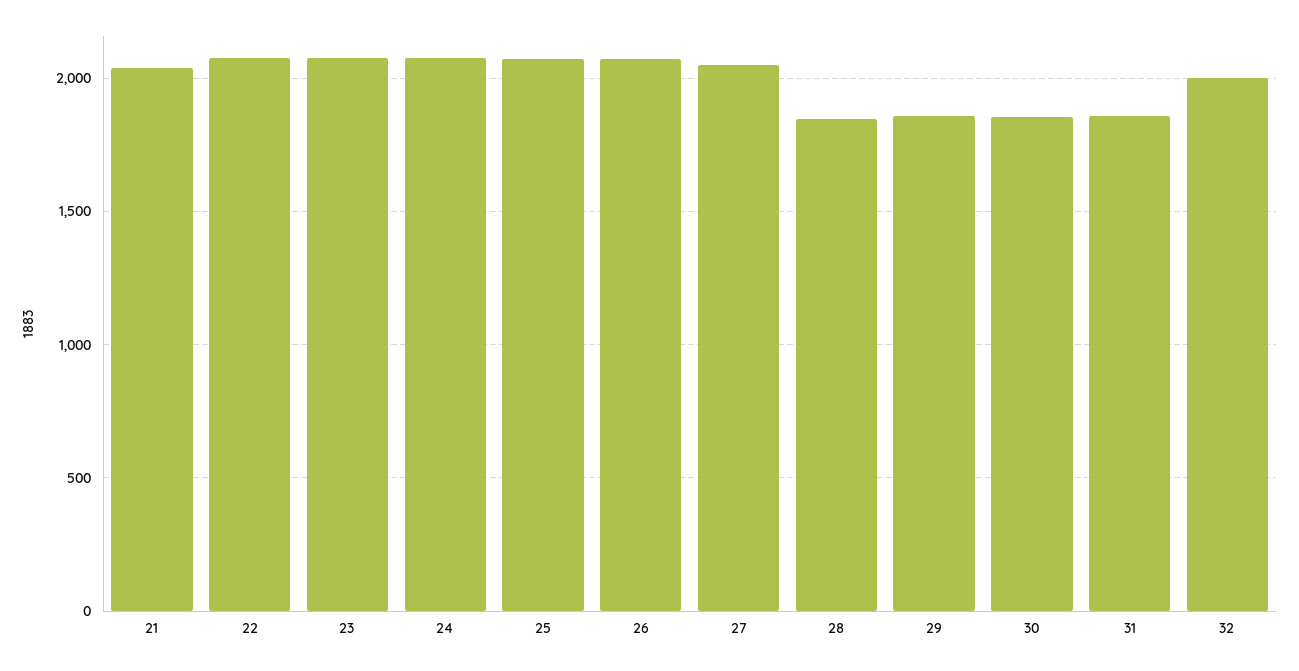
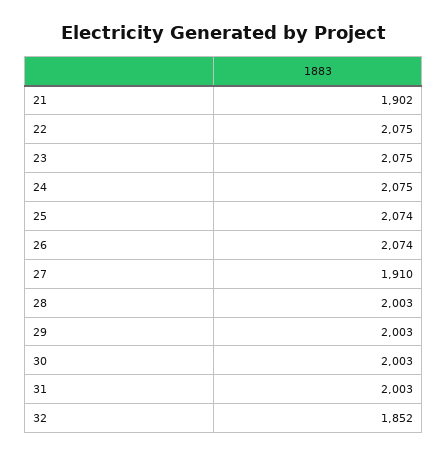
21: 2050 -> 1902
27: 2050 -> 1910
28: 1850 -> 2003
29: 1850 -> 2003
30: 1850 -> 2003
31: 1850 -> 2003
32: 2000 -> 1852

